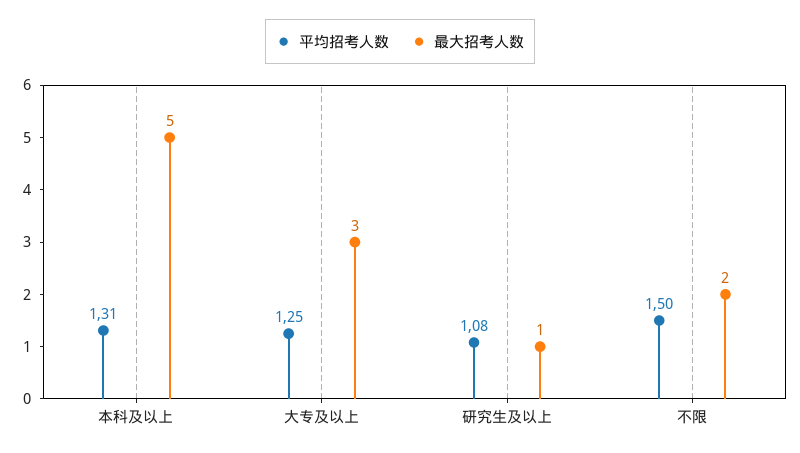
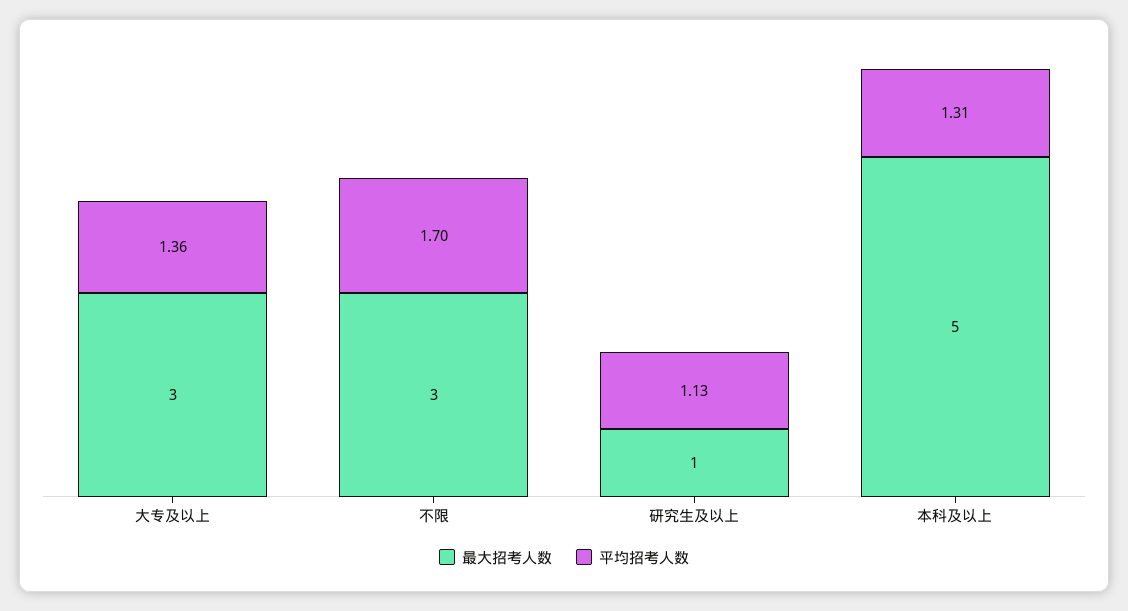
平均招考人数, 大专及以上: 1.25 -> 1.36
平均招考人数, 研究生及以上: 1.08 -> 1.13
平均招考人数, 不限: 1.5 -> 1.7
最大招考人数, 不限: 2 -> 3

